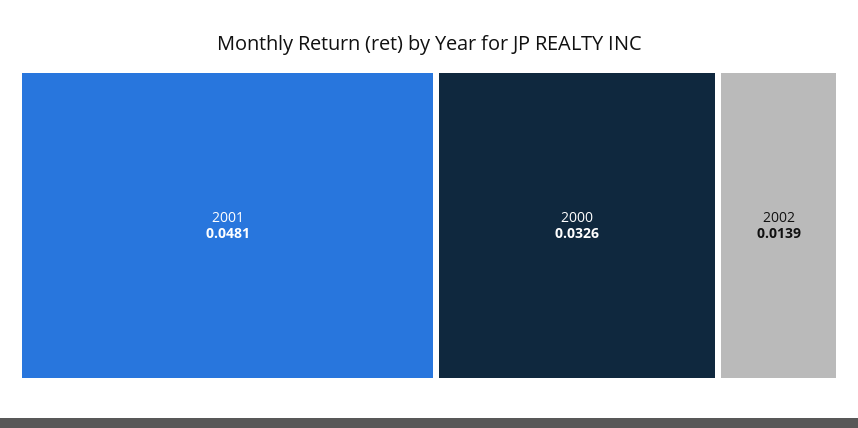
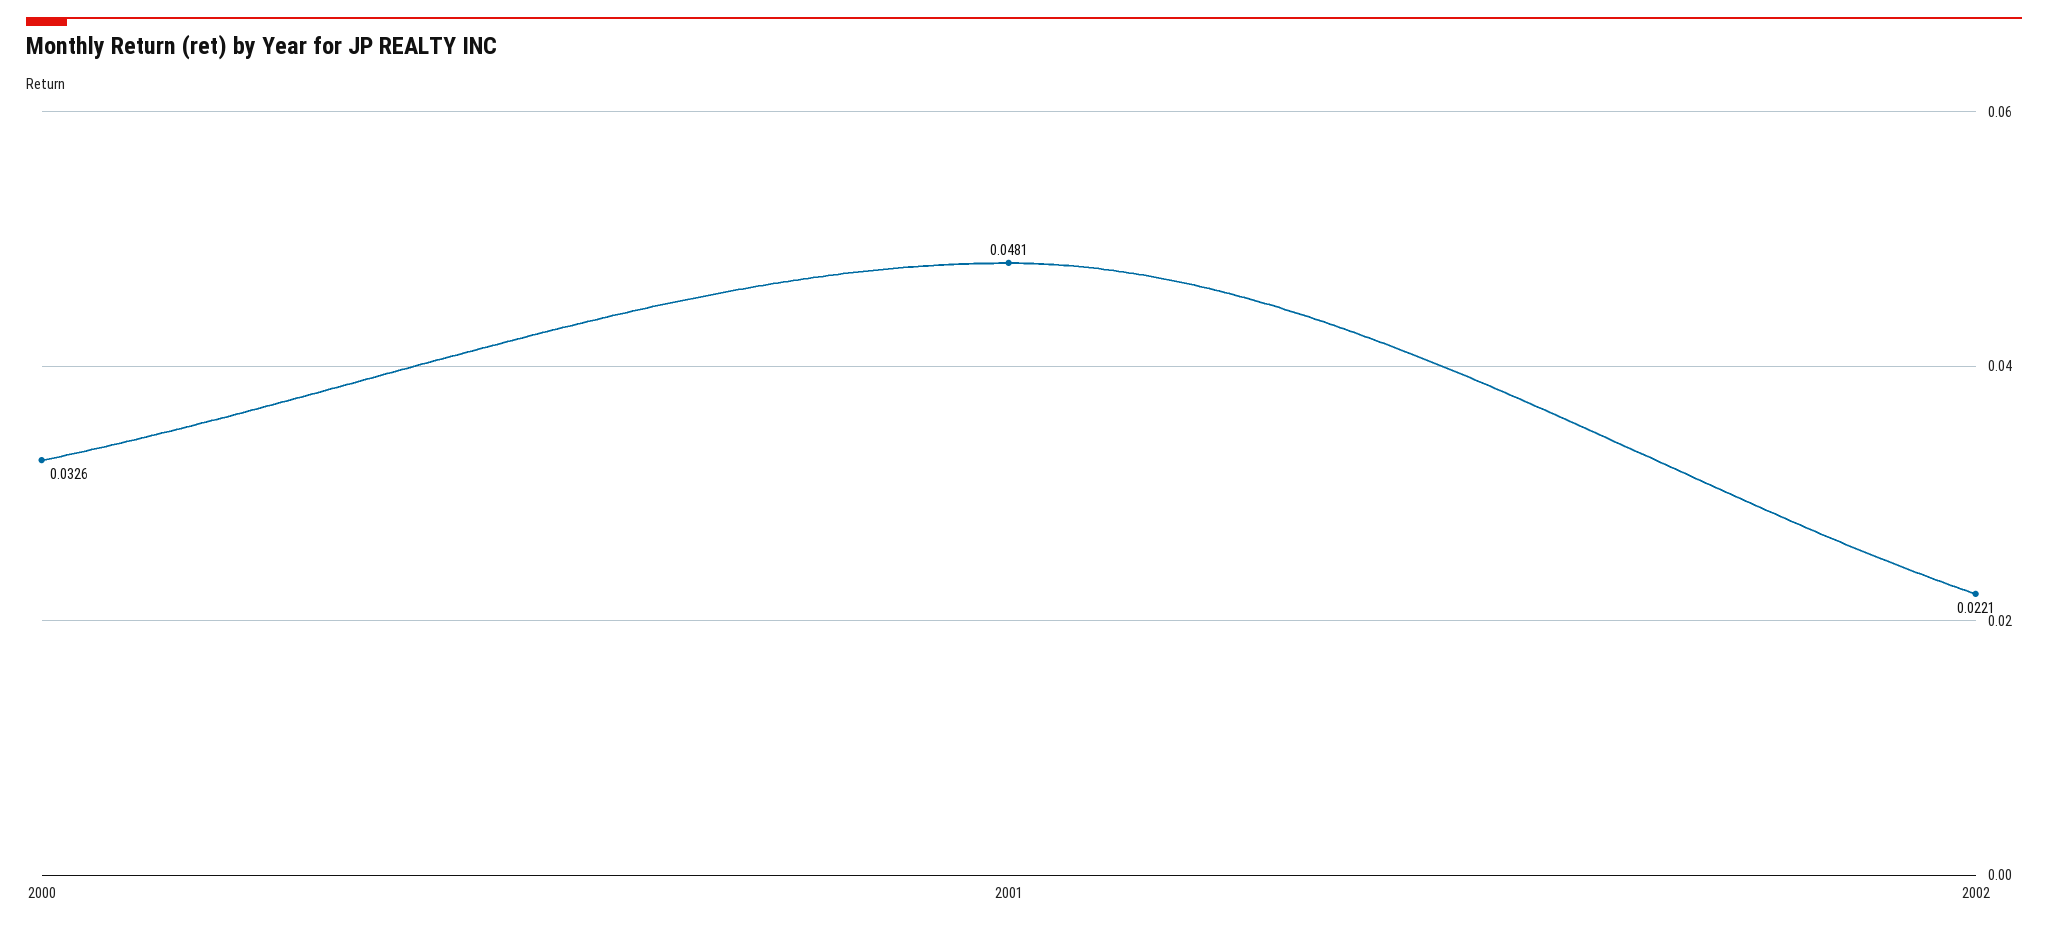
2002: 0.0139 -> 0.0221

